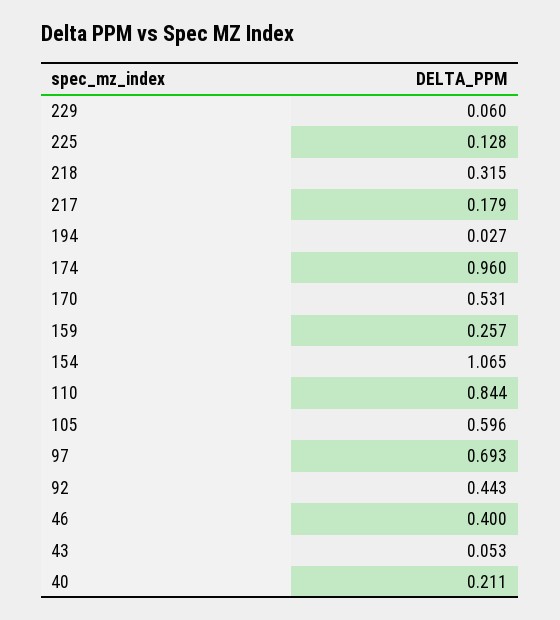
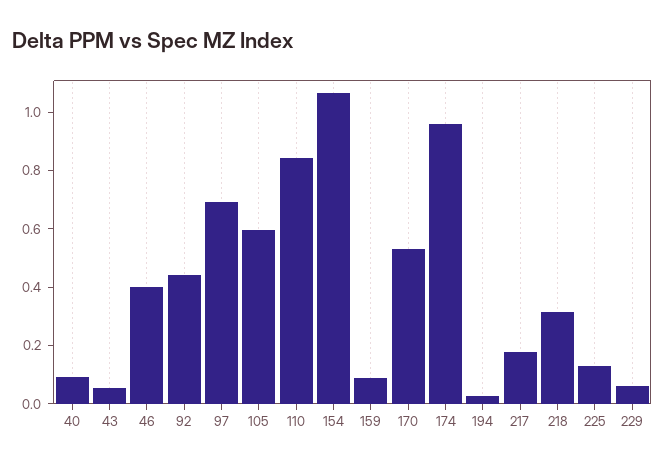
159: 0.257 -> 0.1
40: 0.211 -> 0.1

